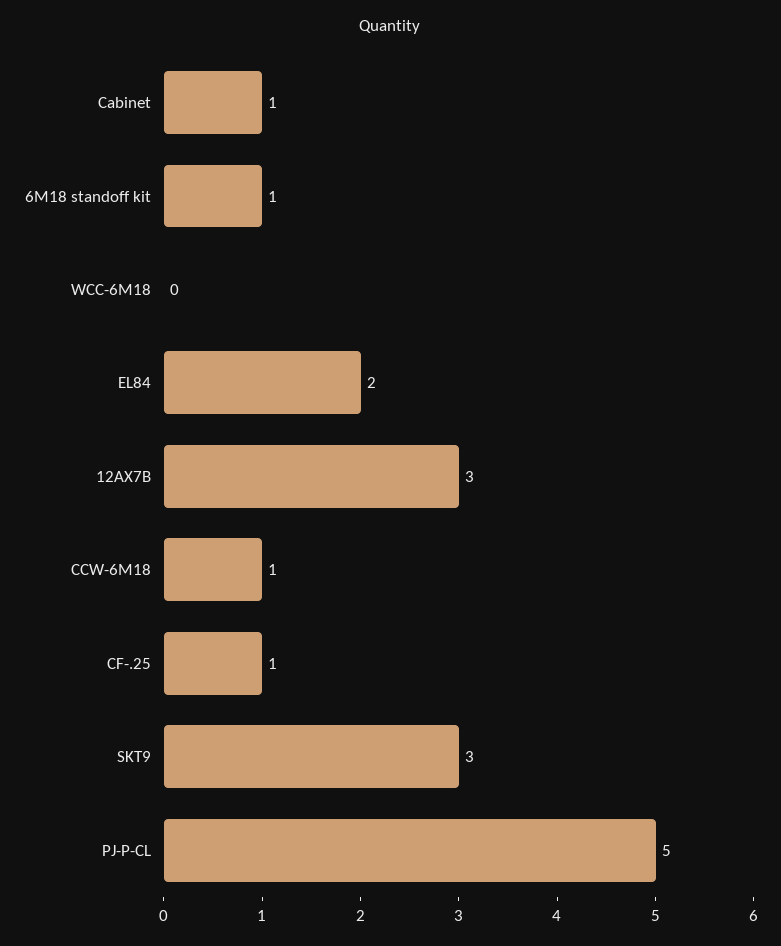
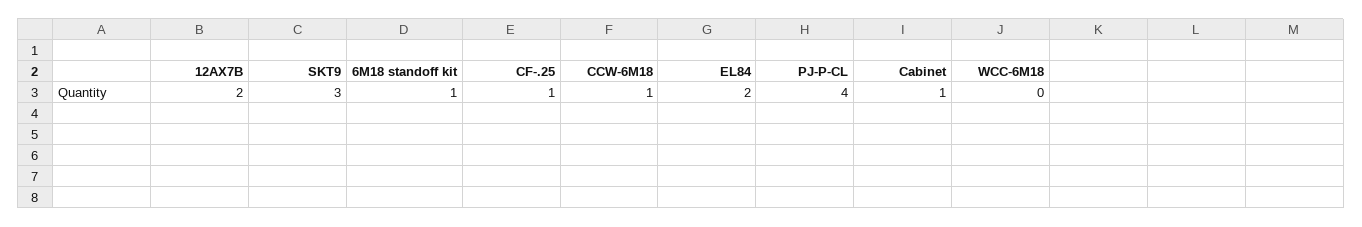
12AX7B: 3 -> 2
PJ-P-CL: 5 -> 4

